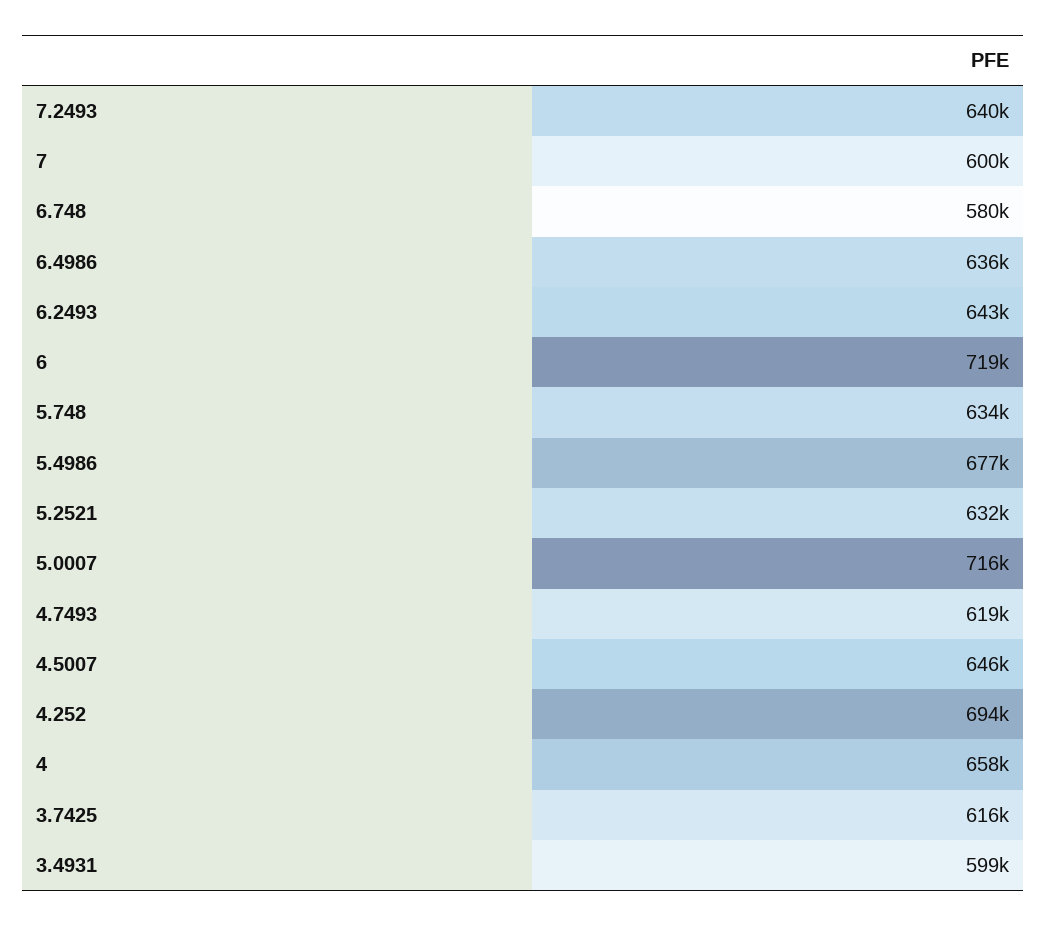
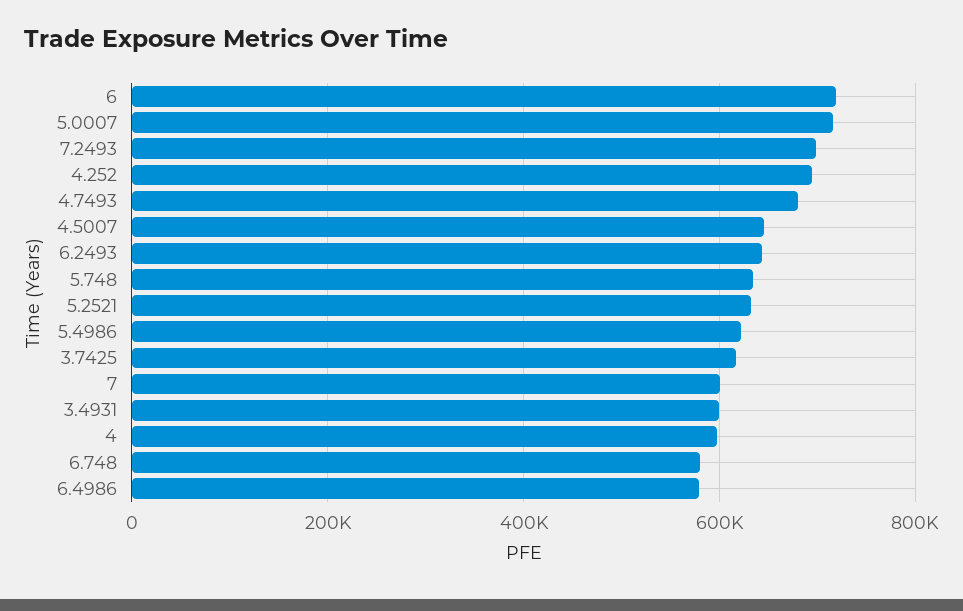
7.2493: 640000 -> 700000
6.4986: 636000 -> 580000
5.4986: 677000 -> 620000
4.7493: 619000 -> 680000
4: 658000 -> 600000

